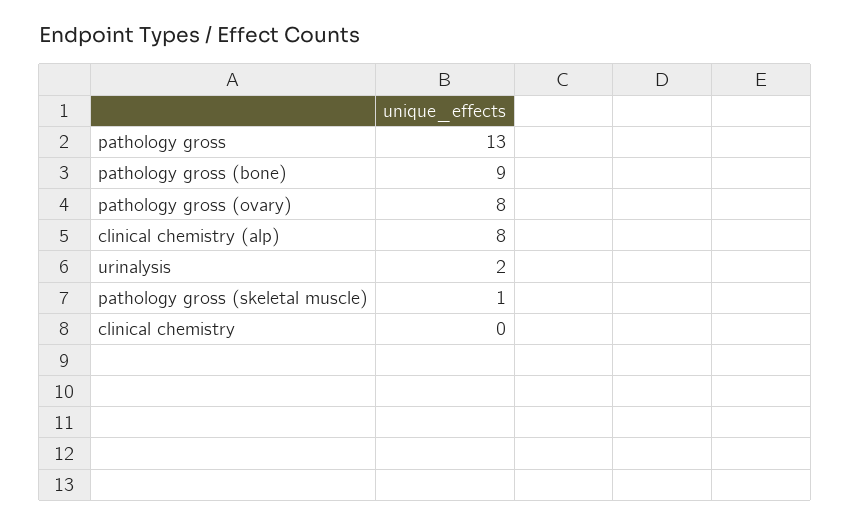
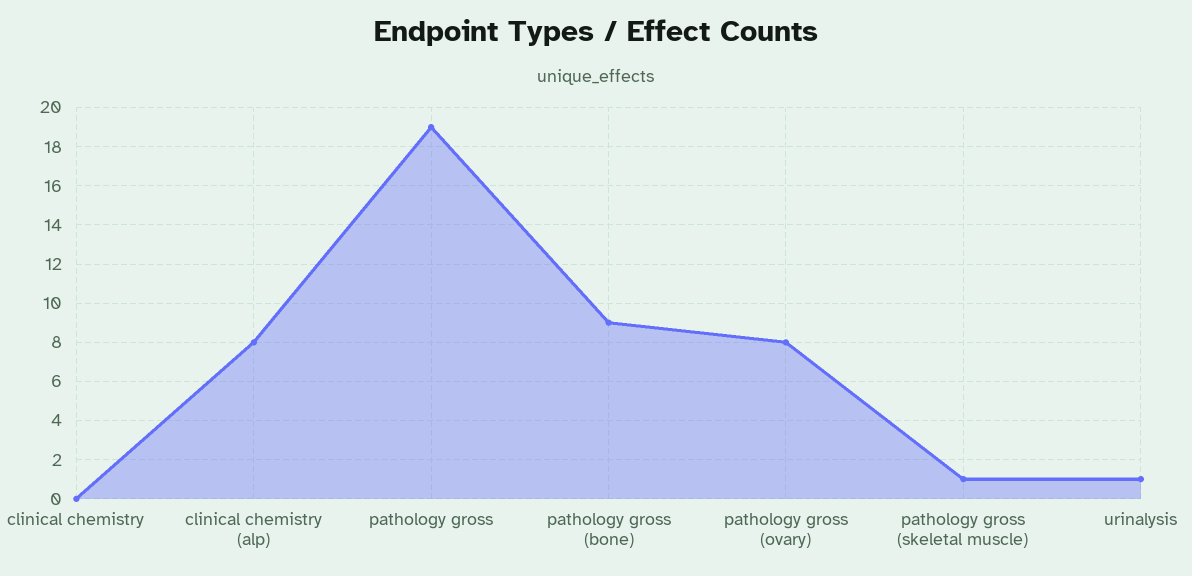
pathology gross: 13 -> 19
urinalysis: 2 -> 1

